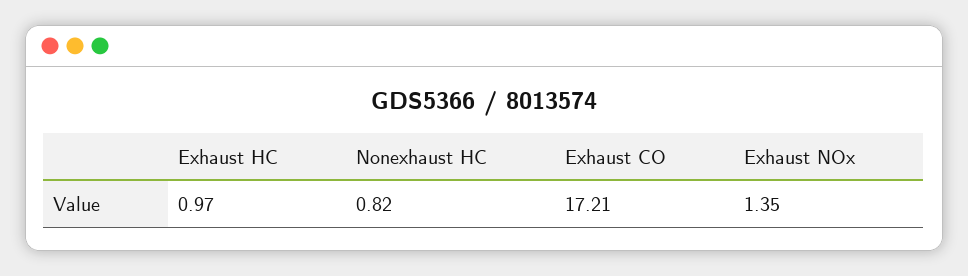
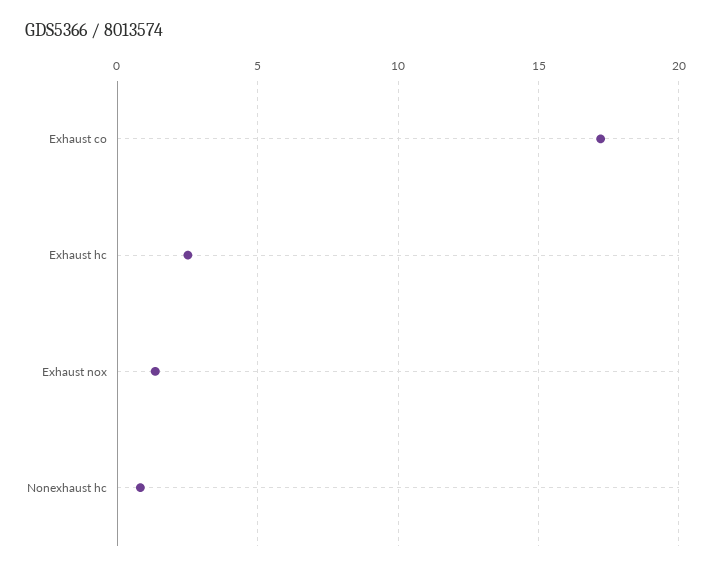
Exhaust HC: 0.97 -> 2.5

